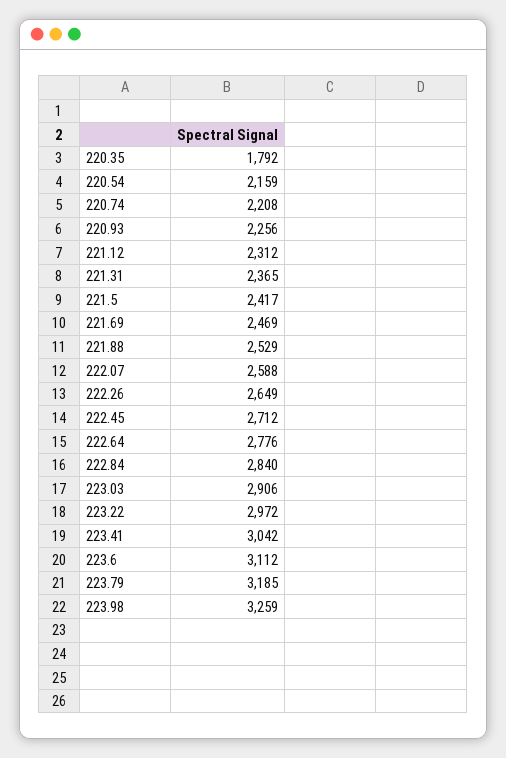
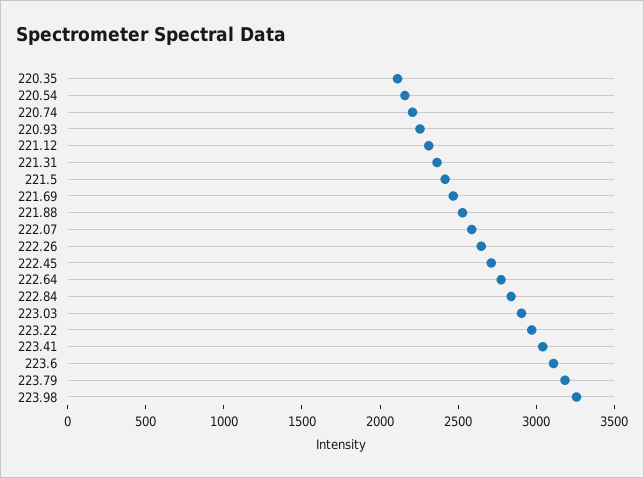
220.35: 1792 -> 2100

